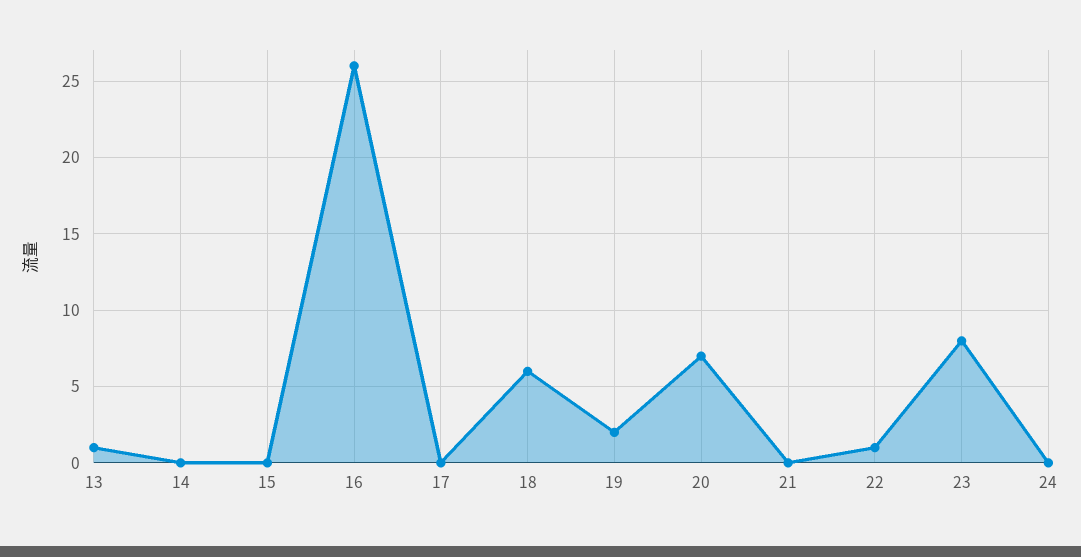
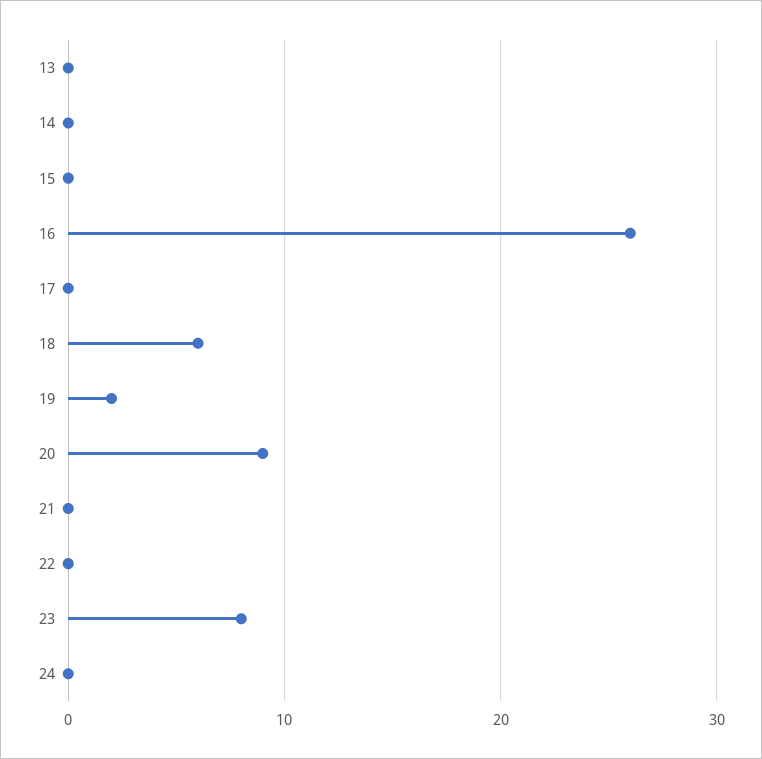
13: 1 -> 0
20: 7 -> 9
22: 1 -> 0

